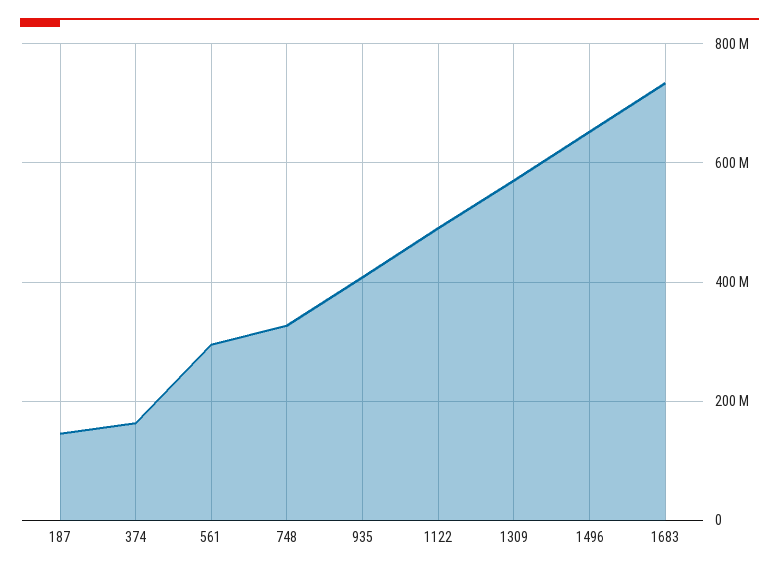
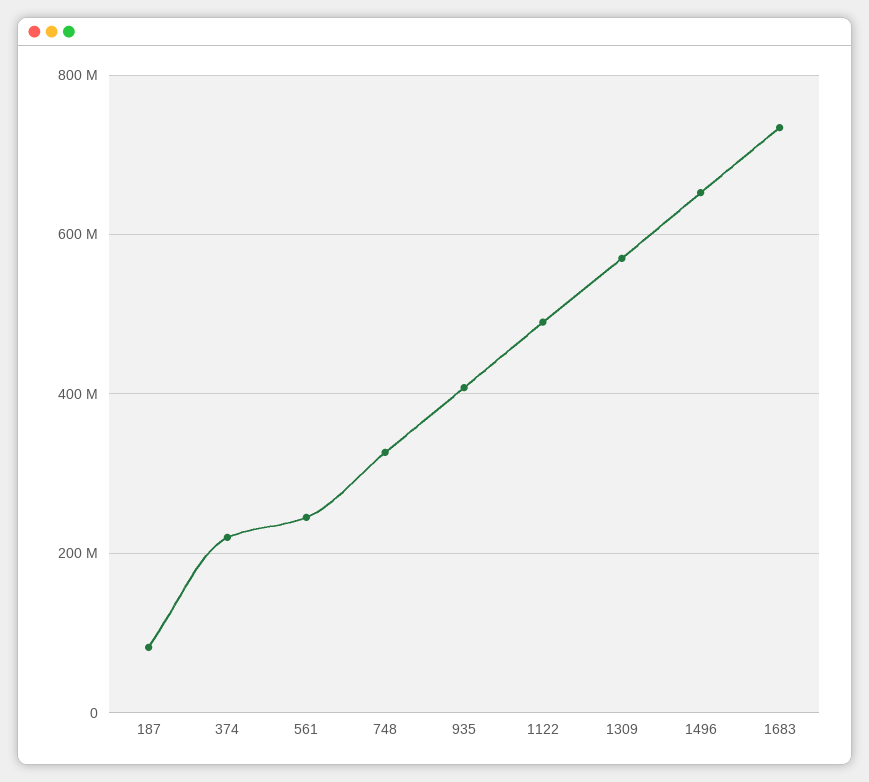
187: 140000000 -> 80000000
374: 160000000 -> 220000000
561: 300000000 -> 240000000

